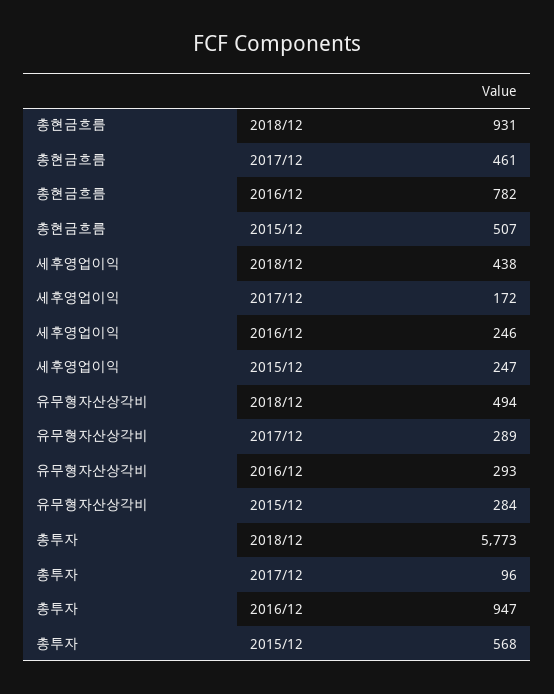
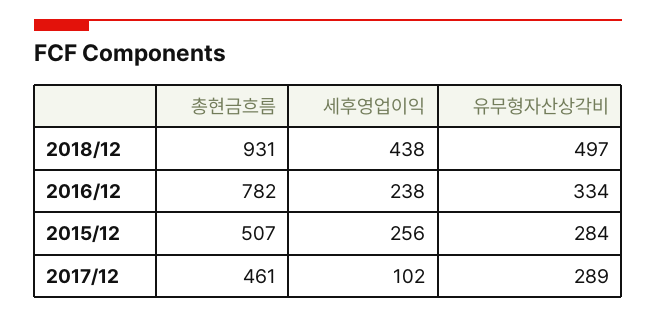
세후영업이익, 2017/12: 172 -> 102
세후영업이익, 2016/12: 246 -> 238
세후영업이익, 2015/12: 247 -> 256
유무형자산상각비, 2018/12: 494 -> 497
유무형자산상각비, 2016/12: 293 -> 334
총투자, 2018/12: 5773 -> none
총투자, 2017/12: 96 -> none
총투자, 2016/12: 947 -> none
총투자, 2015/12: 568 -> none

